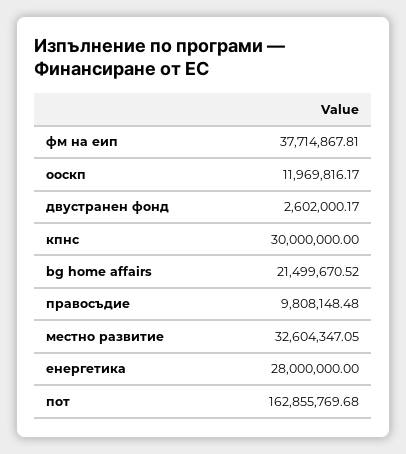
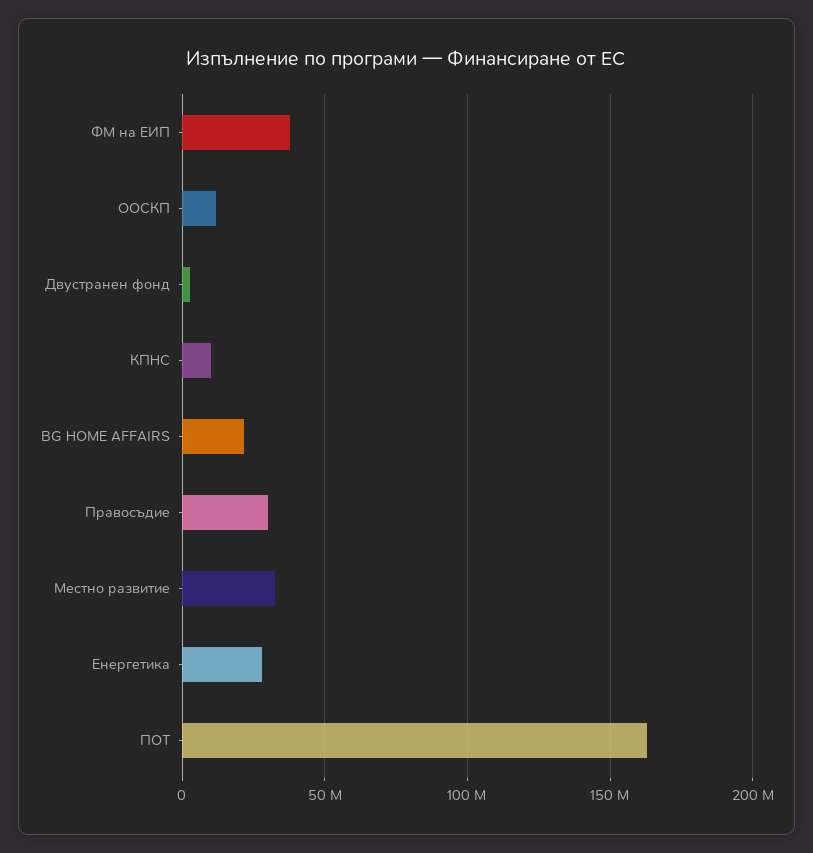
кпнс: 30000000 -> 10000000
правосъдие: 9808148.48 -> 30000000

